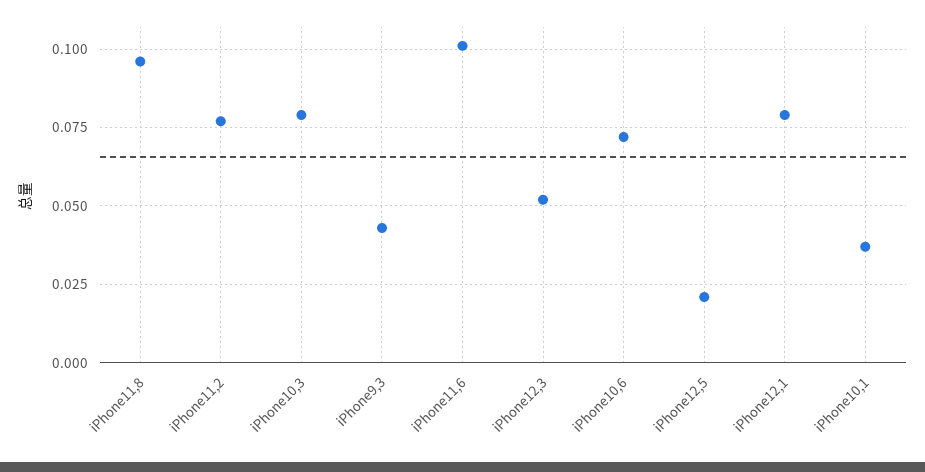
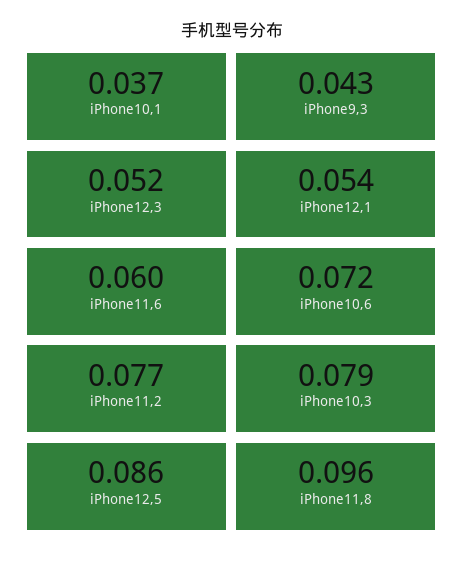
iPhone11,6: 0.1 -> 0.06
iPhone12,5: 0.02 -> 0.086
iPhone12,1: 0.08 -> 0.054

